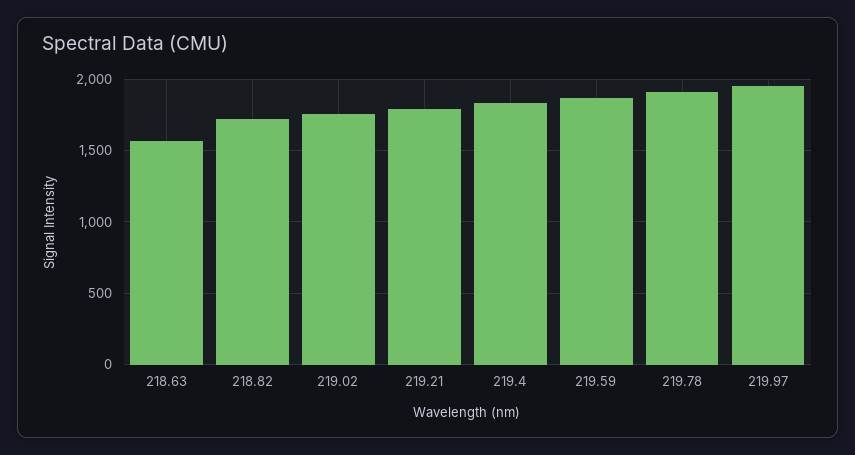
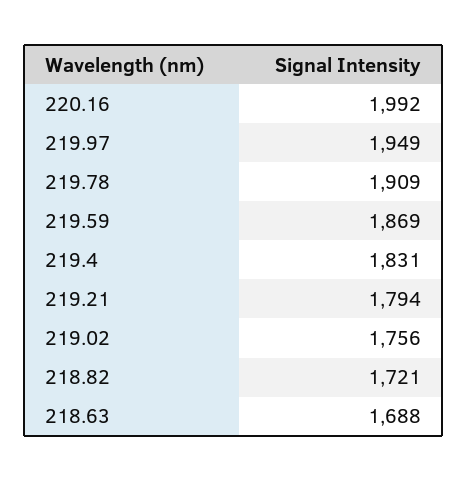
218.63: 1550 -> 1688
220.16: none -> 1992

